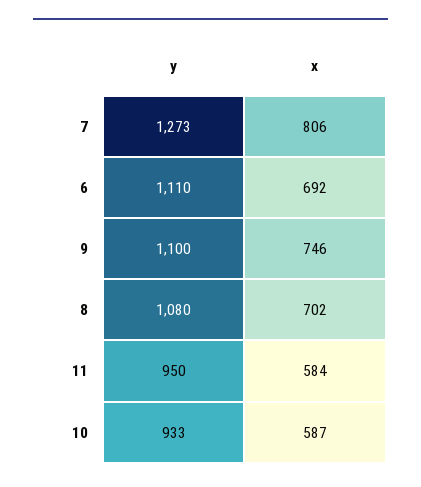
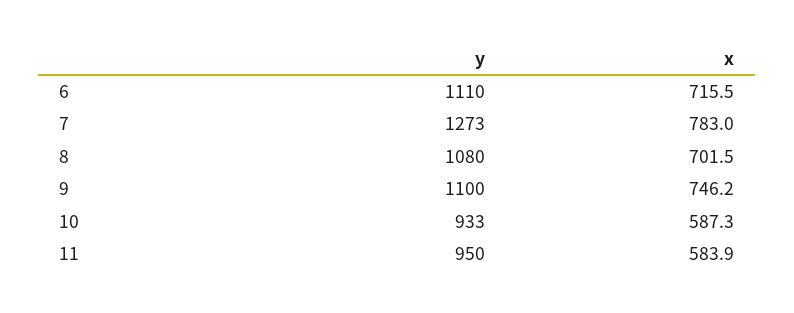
x, 7: 806 -> 783
x, 6: 692 -> 715.5

